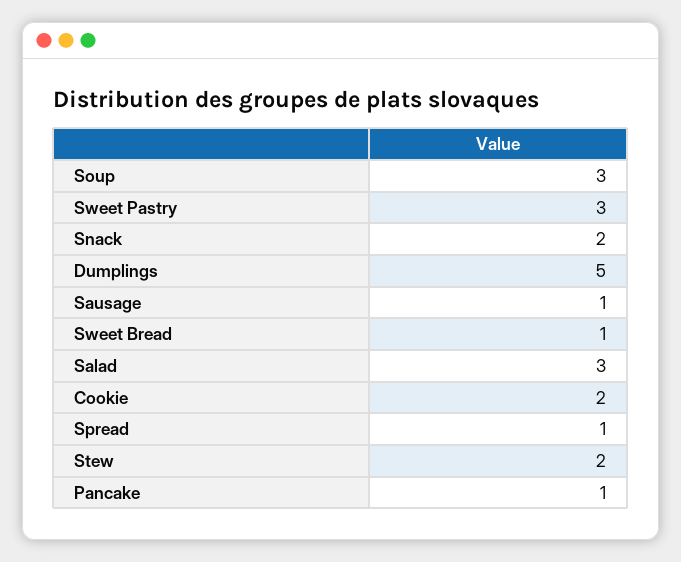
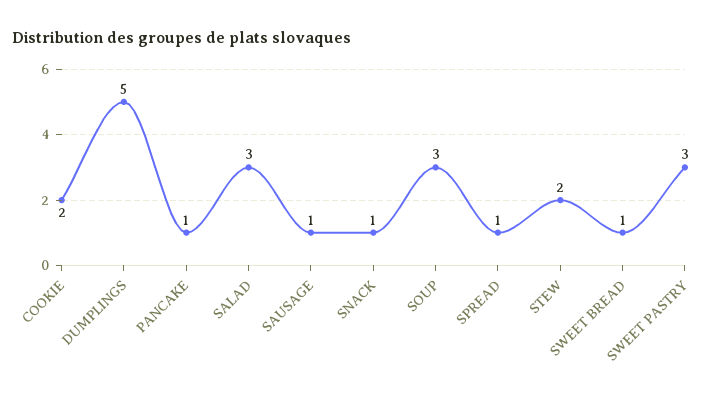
Snack: 2 -> 1

